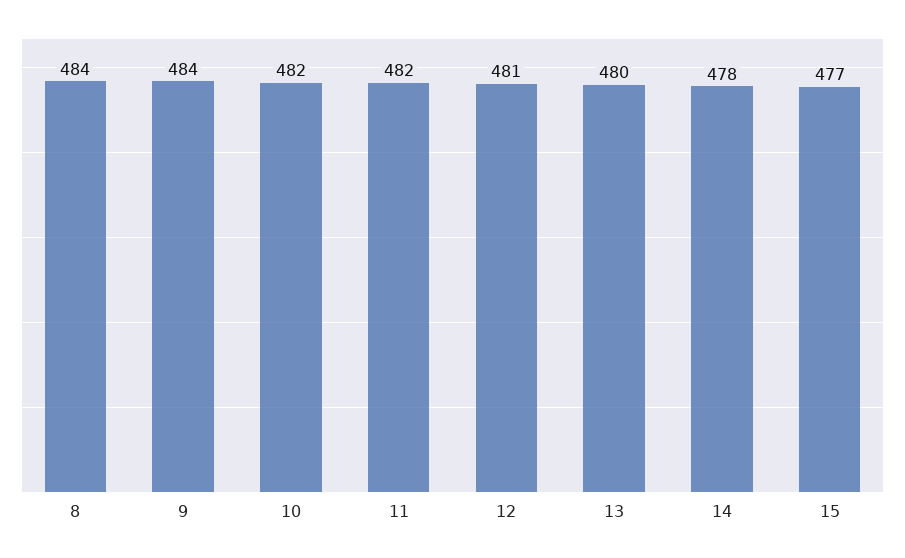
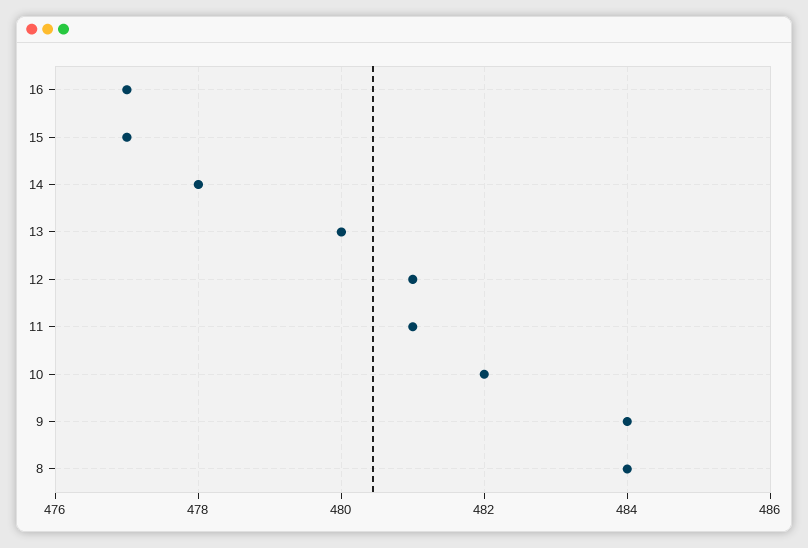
11: 482 -> 481
16: none -> 477

